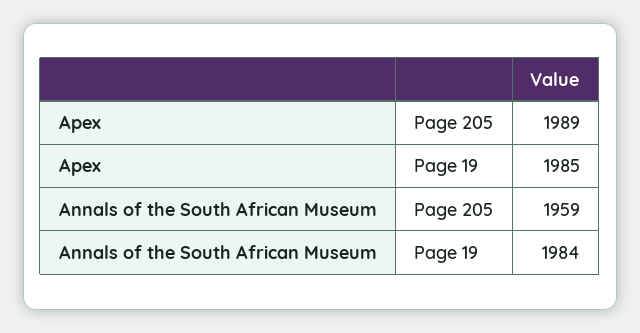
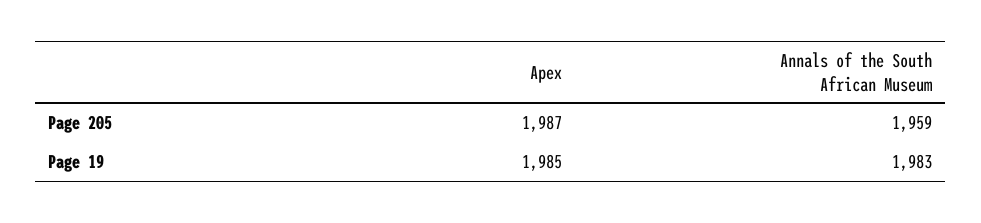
Apex, Page 205: 1989 -> 1987
Annals of the South African Museum, Page 19: 1984 -> 1983

